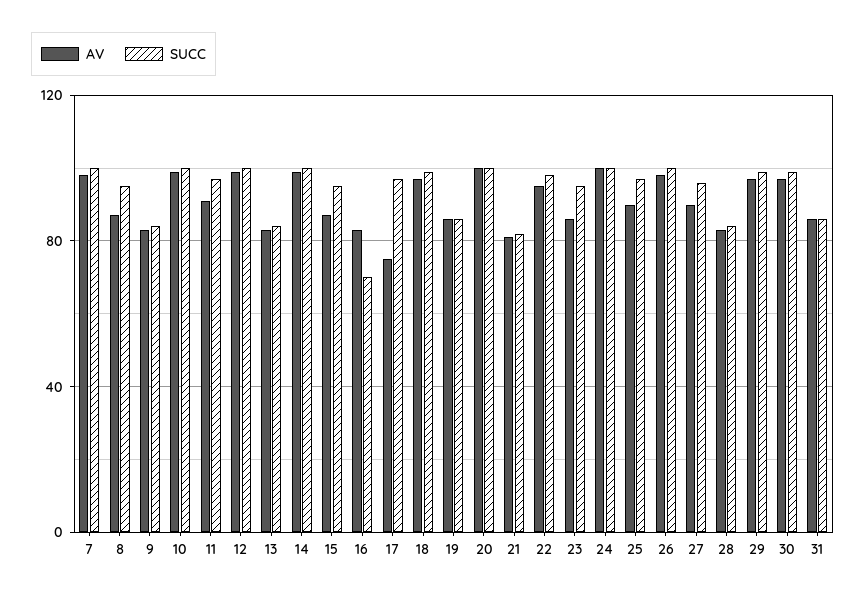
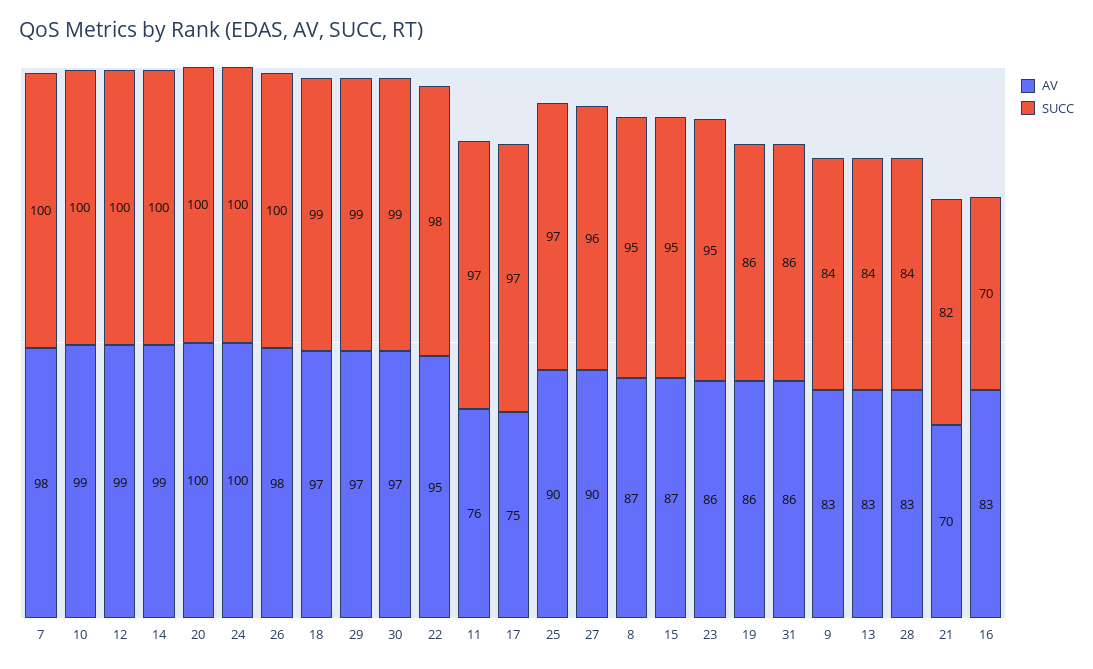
AV, 11: 90 -> 76
AV, 21: 80 -> 70

